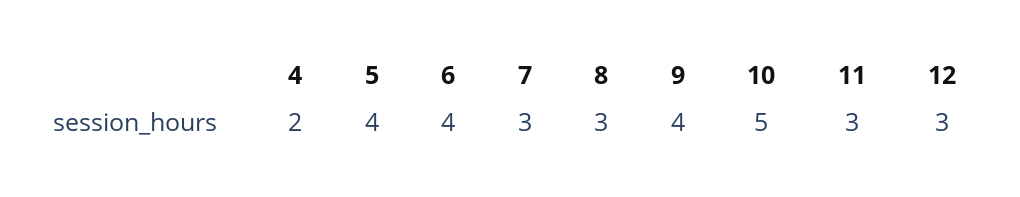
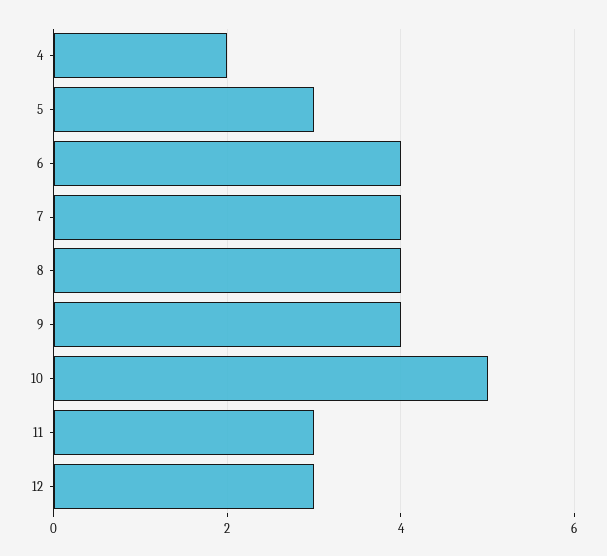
5: 4 -> 3
7: 3 -> 4
8: 3 -> 4

